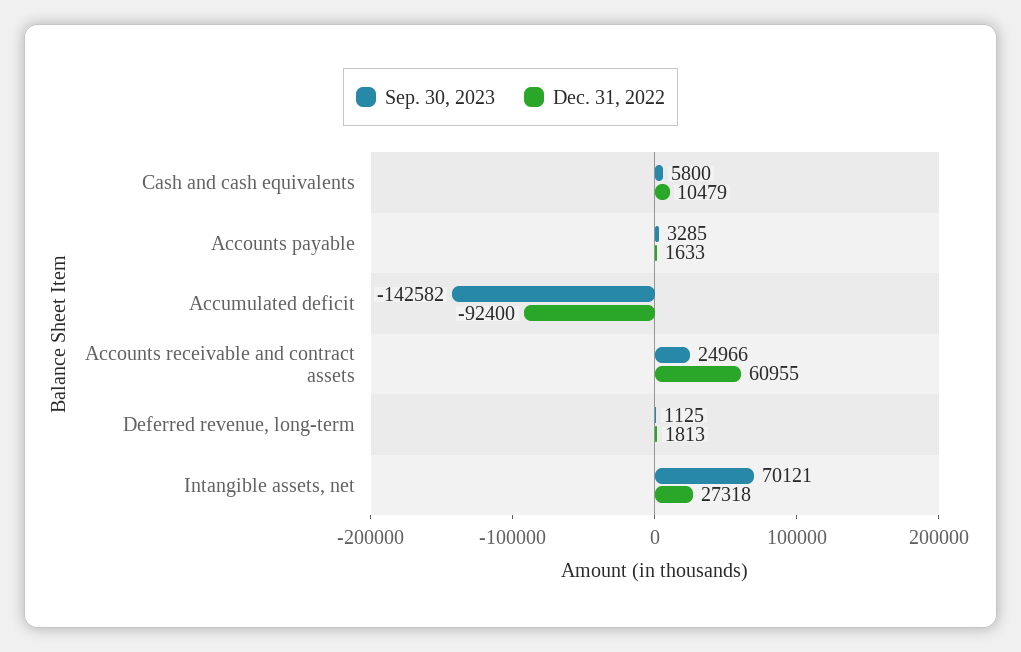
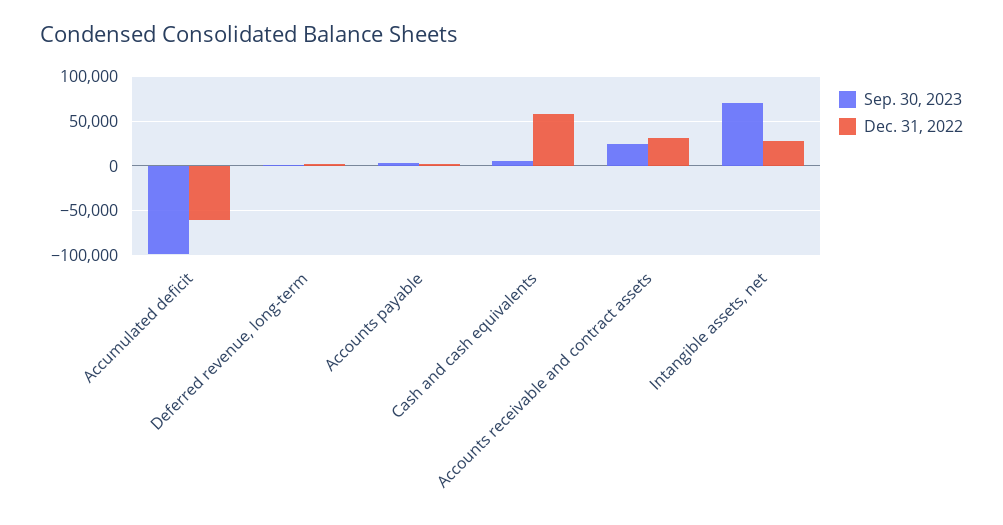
Dec. 31, 2022, Cash and cash equivalents: 10479 -> 60000
Sep. 30, 2023, Accumulated deficit: -142582 -> -100000
Dec. 31, 2022, Accumulated deficit: -92400 -> -60000
Dec. 31, 2022, Accounts receivable and contract assets: 60955 -> 30000

